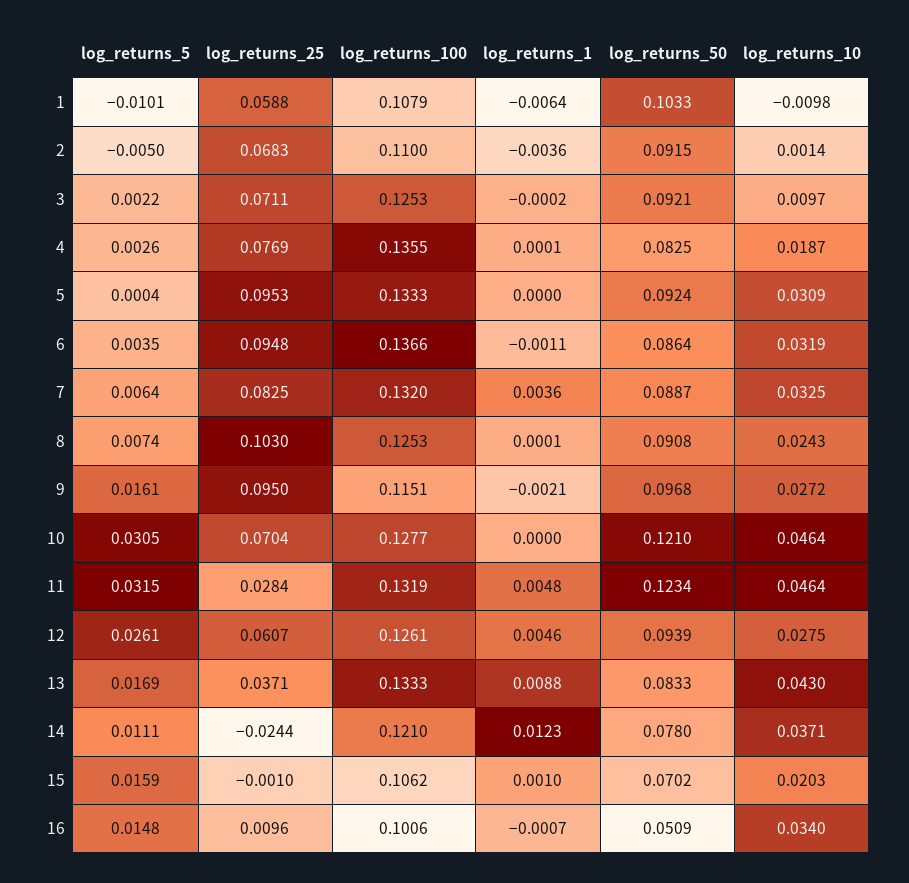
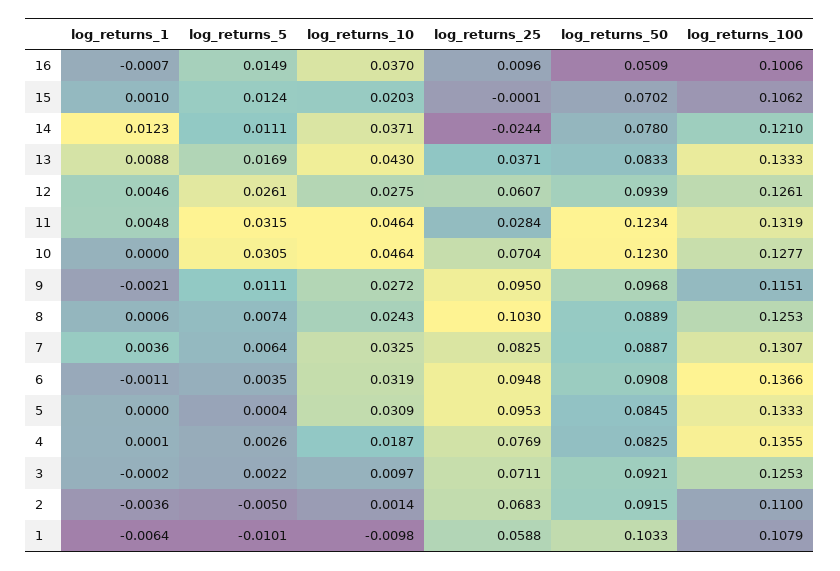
log_returns_50, 5: 0.0924 -> 0.0845
log_returns_50, 6: 0.0864 -> 0.0908
log_returns_100, 7: 0.132 -> 0.1307
log_returns_1, 8: 0.0001 -> 0.0006
log_returns_50, 8: 0.0908 -> 0.0889
log_returns_5, 9: 0.0161 -> 0.0111
log_returns_50, 10: 0.121 -> 0.123
log_returns_5, 15: 0.0159 -> 0.0124
log_returns_25, 15: -0.001 -> -0.0001
log_returns_5, 16: 0.0148 -> 0.0149
log_returns_10, 16: 0.034 -> 0.037

